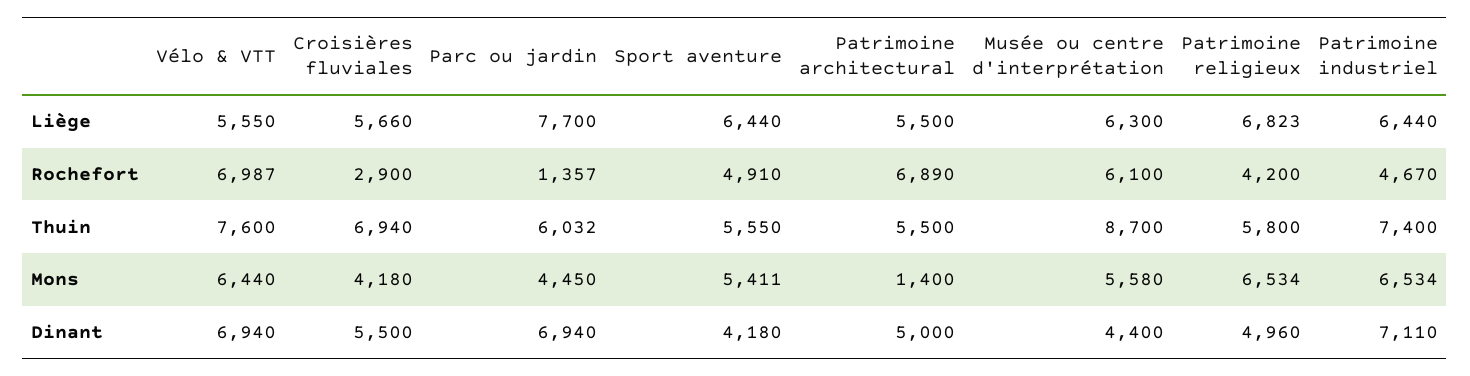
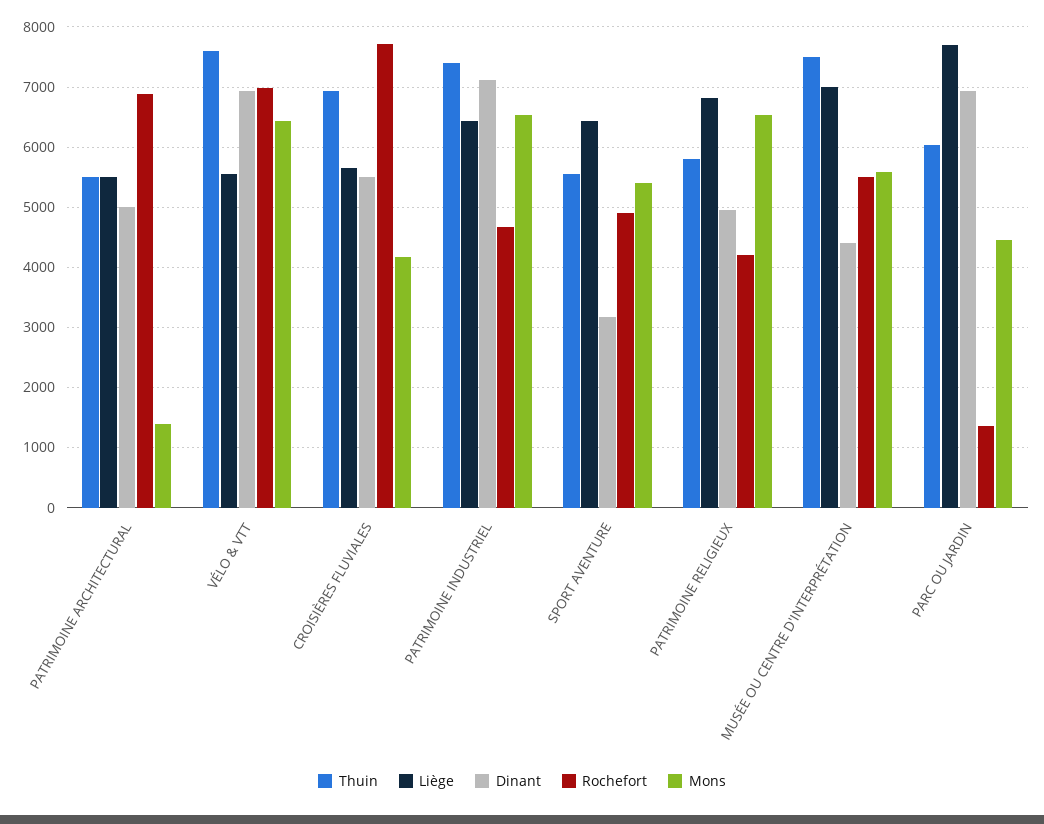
Liège, Musée ou centre d'interprétation: 6300 -> 7000
Rochefort, Croisières fluviales: 2900 -> 7700
Rochefort, Musée ou centre d'interprétation: 6100 -> 5500
Thuin, Musée ou centre d'interprétation: 8700 -> 7500
Dinant, Sport aventure: 4180 -> 3200

